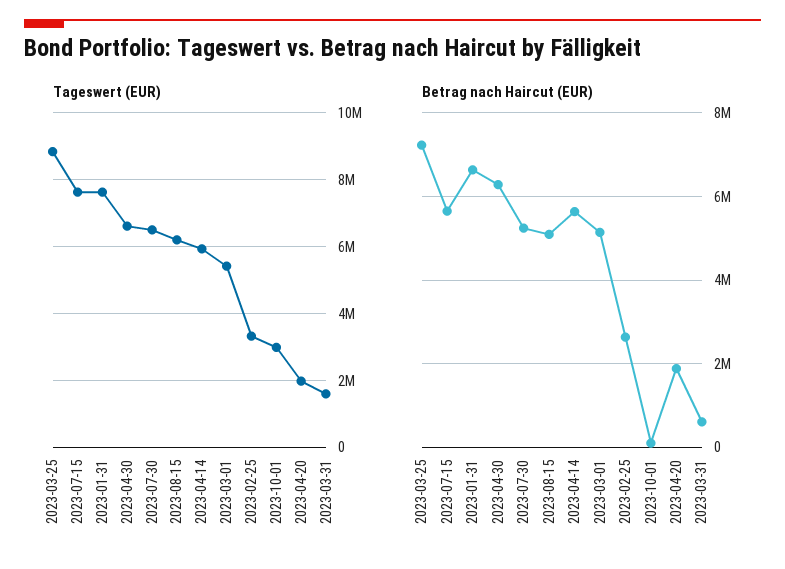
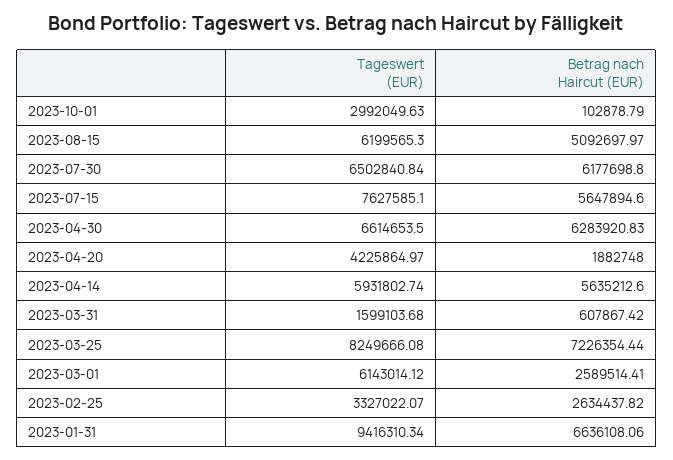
Tageswert (EUR), 2023-03-25: 8800000 -> 8249666.08
Tageswert (EUR), 2023-01-31: 7600000 -> 9416310.34
Tageswert (EUR), 2023-03-01: 5400000 -> 6143014.12
Tageswert (EUR), 2023-04-20: 2000000 -> 4225864.97
Betrag nach Haircut (EUR), 2023-07-30: 5200000 -> 6177698.8
Betrag nach Haircut (EUR), 2023-03-01: 5200000 -> 2589514.41

